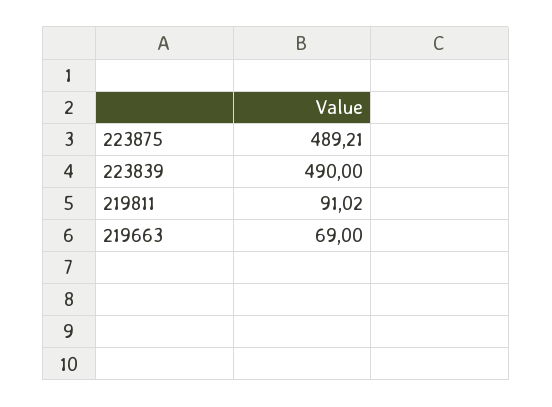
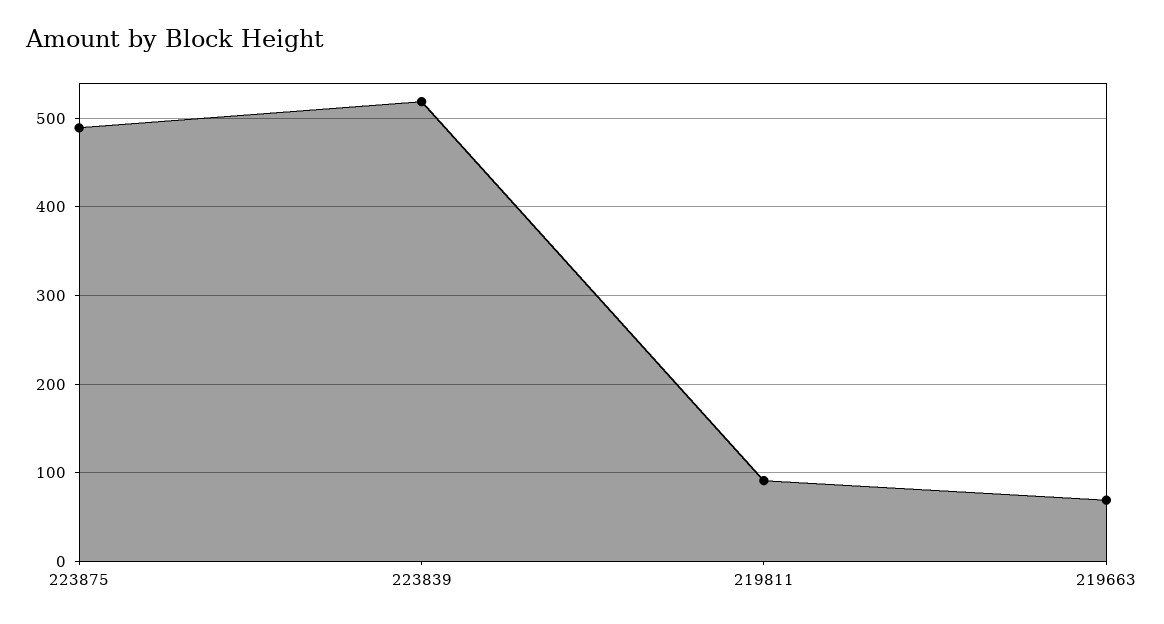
223839: 490 -> 520

